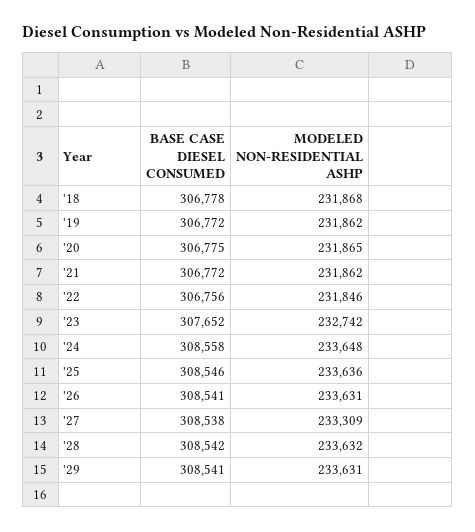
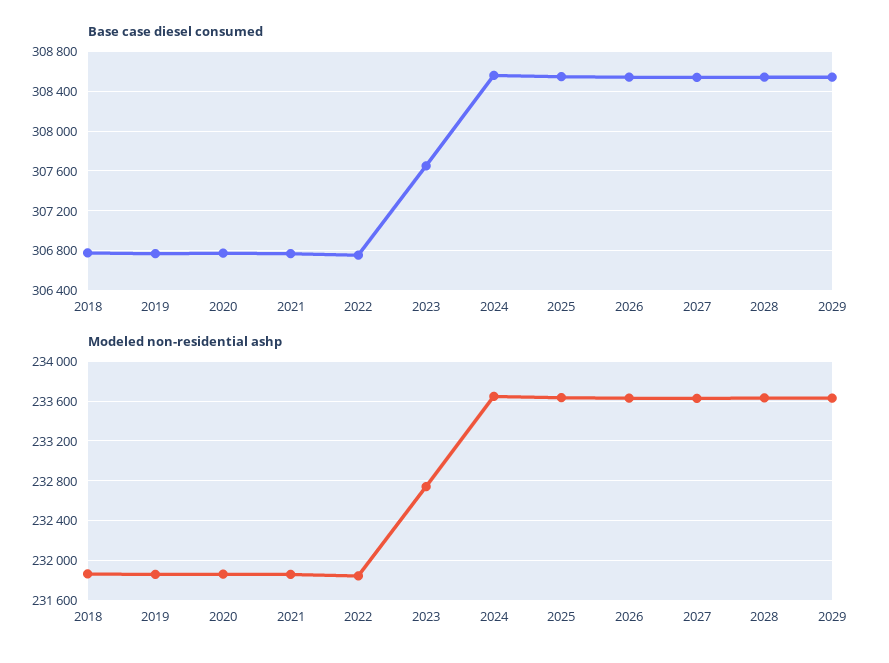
MODELED NON-RESIDENTIAL ASHP, '27: 233309 -> 233600

